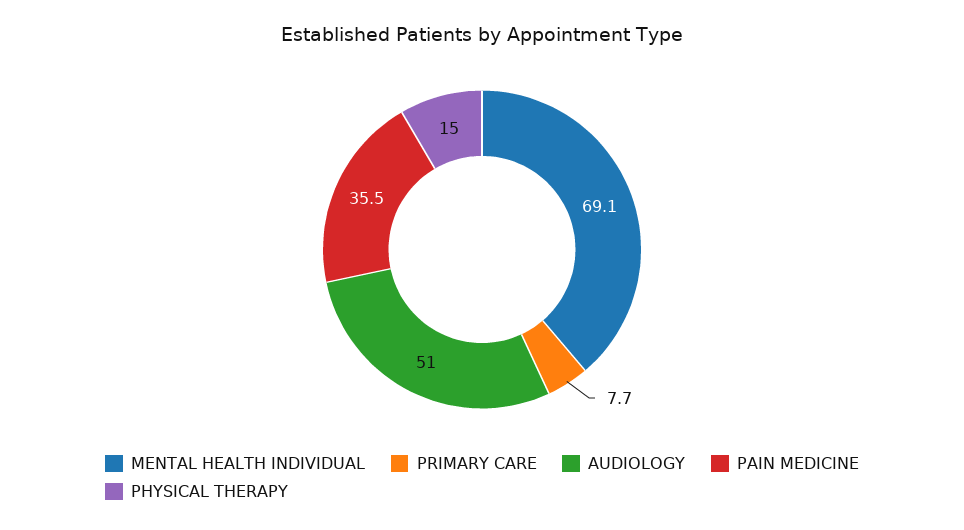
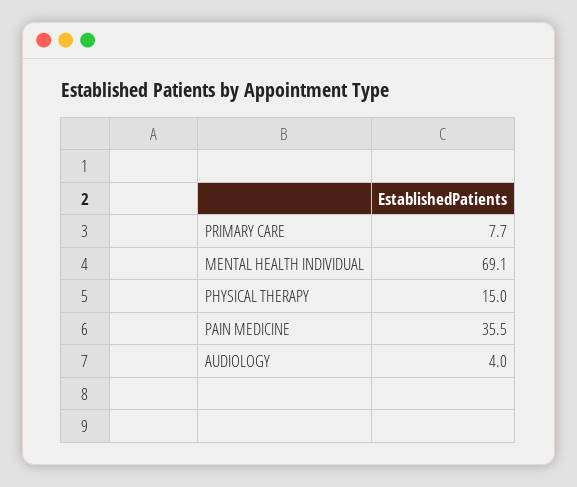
AUDIOLOGY: 51 -> 4

